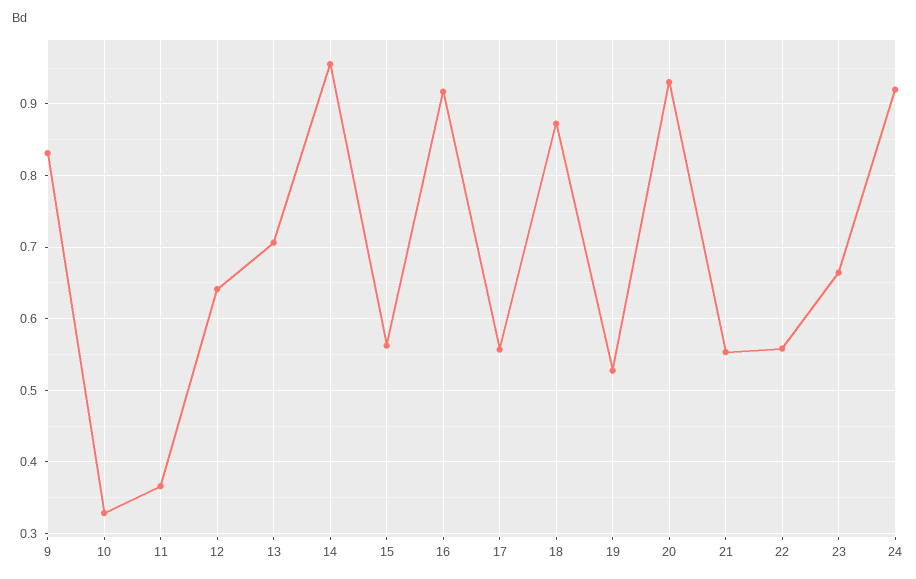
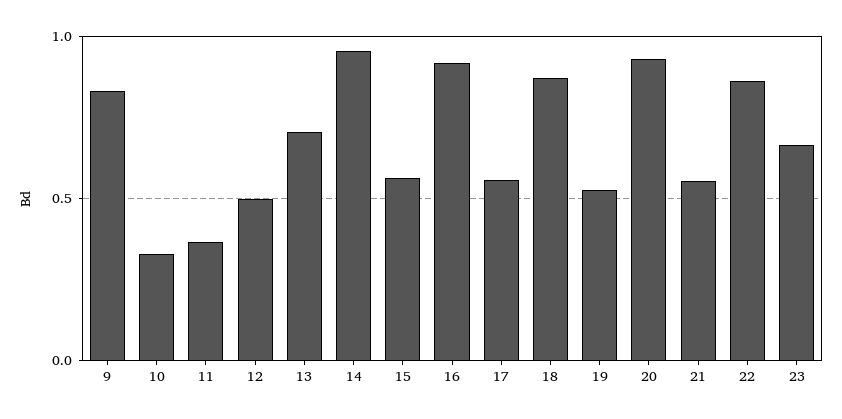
12: 0.64 -> 0.5
22: 0.56 -> 0.85
24: 0.92 -> none

